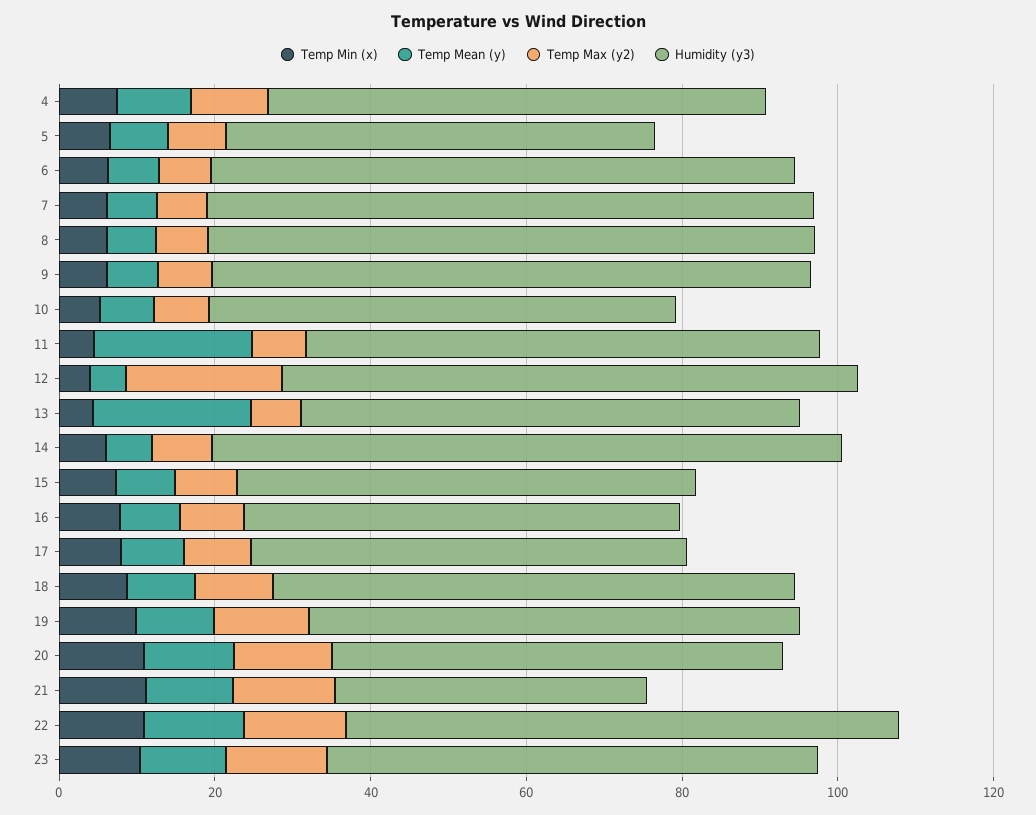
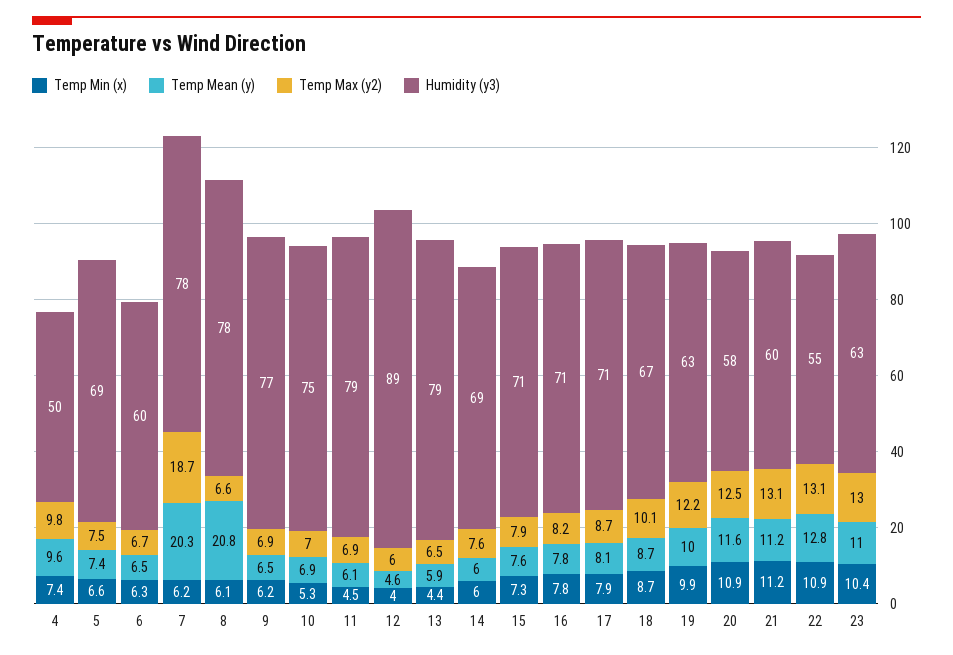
Humidity (y3), 4: 65 -> 50
Humidity (y3), 5: 55 -> 69
Humidity (y3), 6: 75 -> 60
Temp Mean (y), 7: 5 -> 20.3
Temp Max (y2), 7: 5 -> 18.7
Temp Mean (y), 8: 5 -> 20.8
Humidity (y3), 10: 60 -> 75
Temp Mean (y), 11: 20 -> 6.1
Humidity (y3), 11: 65 -> 79
Temp Max (y2), 12: 20 -> 6
Humidity (y3), 12: 75 -> 89
Temp Mean (y), 13: 20 -> 5.9
Humidity (y3), 13: 65 -> 79
Humidity (y3), 14: 80 -> 69
Humidity (y3), 15: 60 -> 71
Humidity (y3), 16: 55 -> 71
Humidity (y3), 17: 55 -> 71
Humidity (y3), 21: 40 -> 60
Humidity (y3), 22: 70 -> 55

